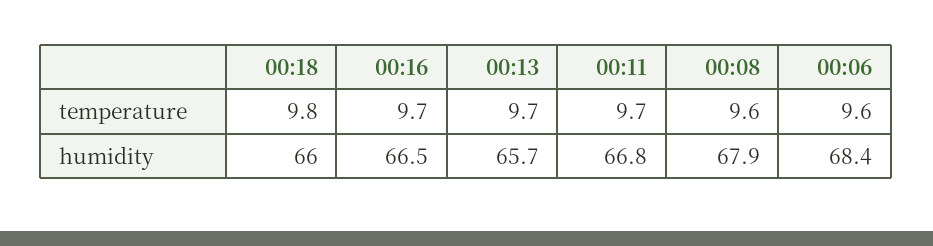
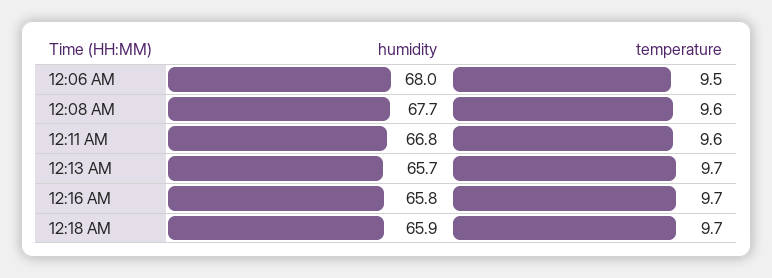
00:18, temperature: 9.8 -> 9.7
00:11, temperature: 9.7 -> 9.6
00:06, temperature: 9.6 -> 9.5
00:18, humidity: 66 -> 65.9
00:16, humidity: 66.5 -> 65.8
00:08, humidity: 67.9 -> 67.7
00:06, humidity: 68.4 -> 68

